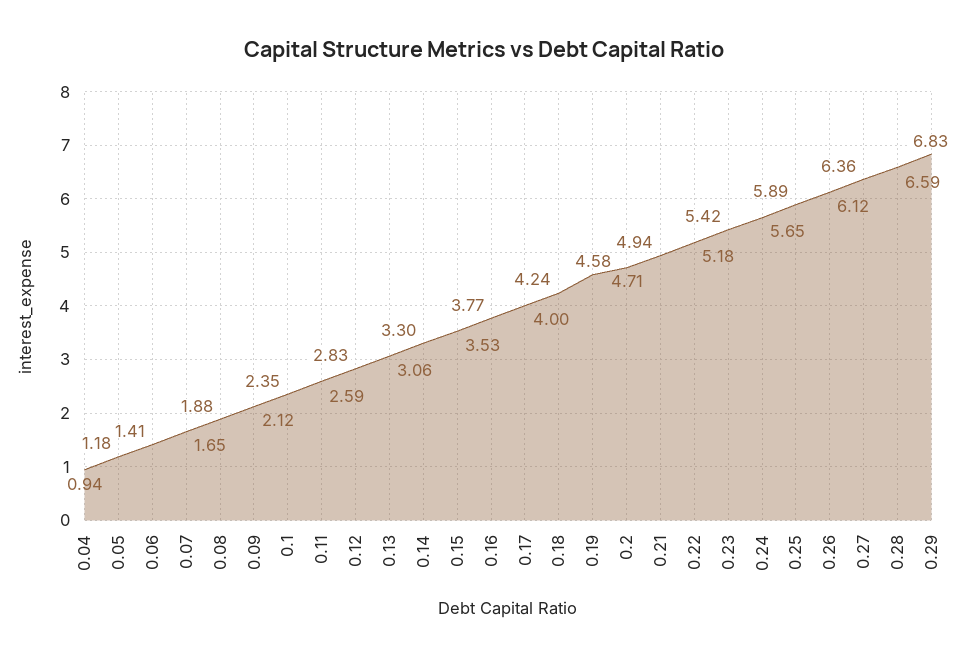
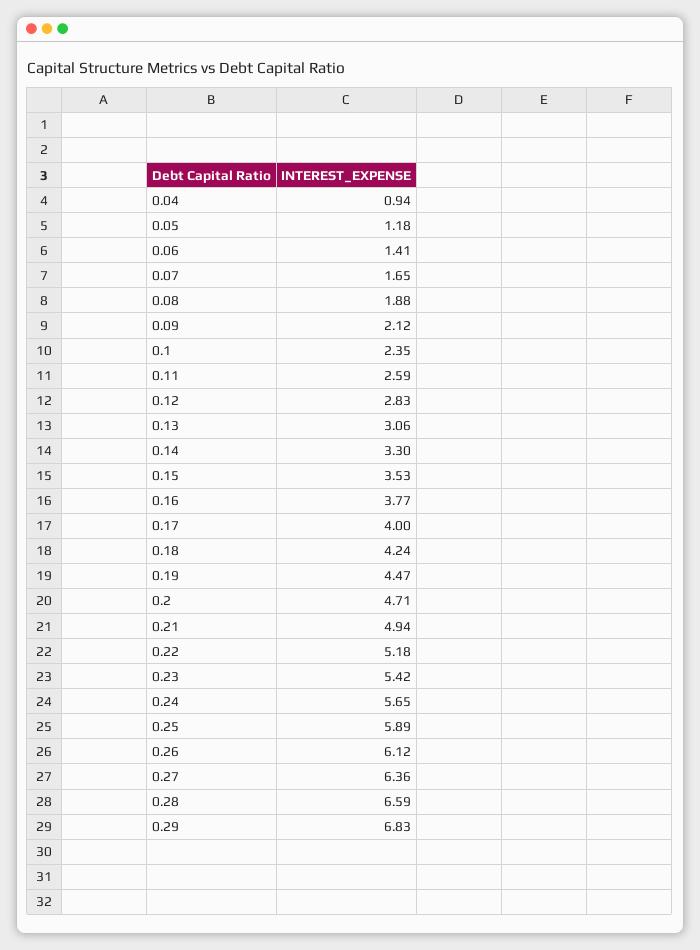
0.19: 4.58 -> 4.47

